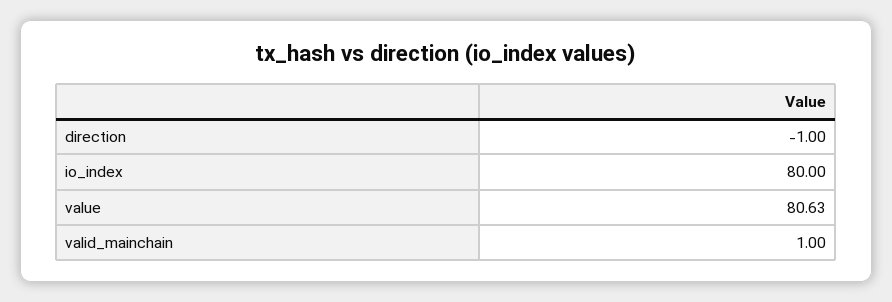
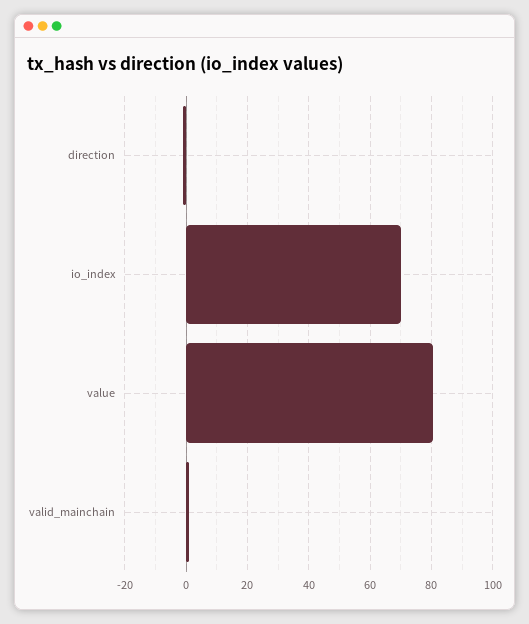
io_index: 80 -> 70

